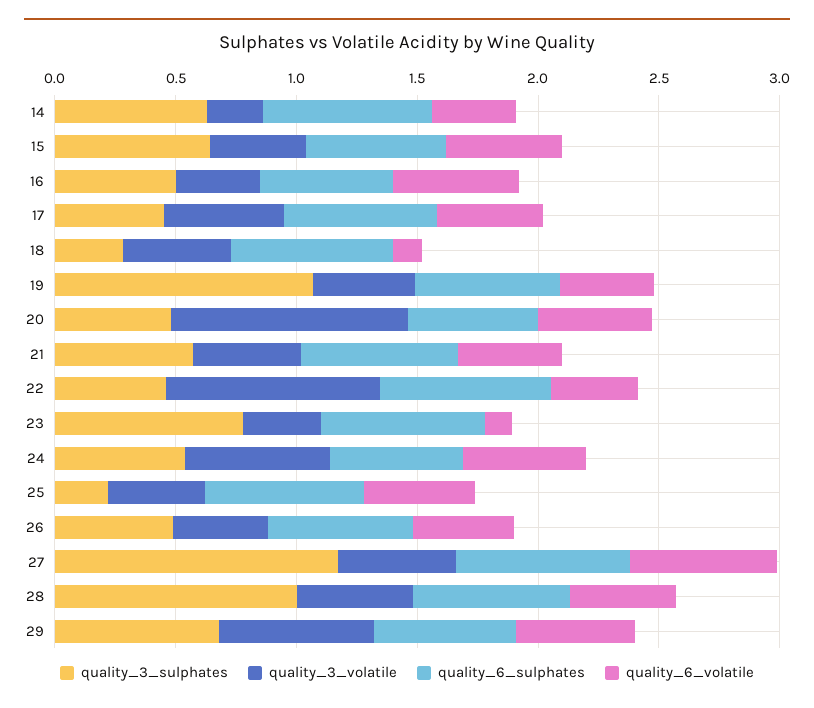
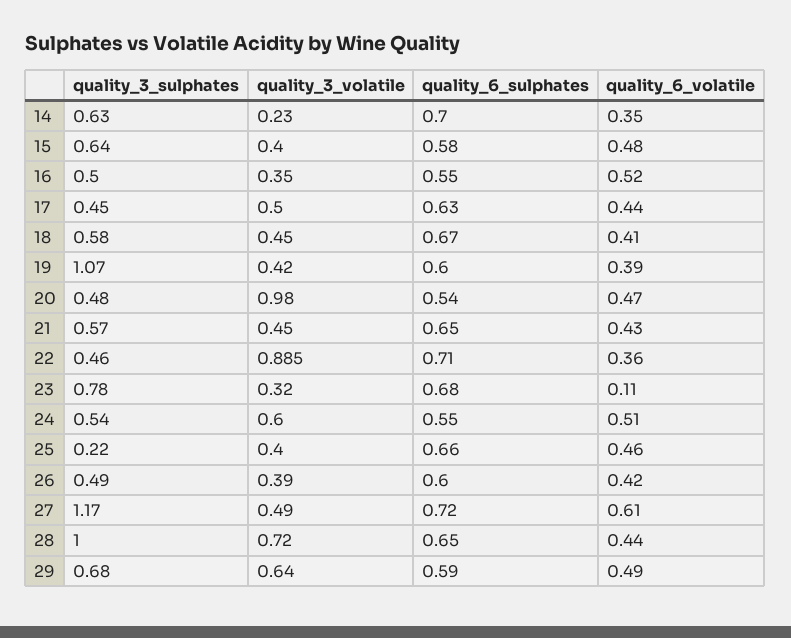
quality_3_sulphates, 18: 0.3 -> 0.58
quality_6_volatile, 18: 0.1 -> 0.41
quality_3_volatile, 28: 0.5 -> 0.72

